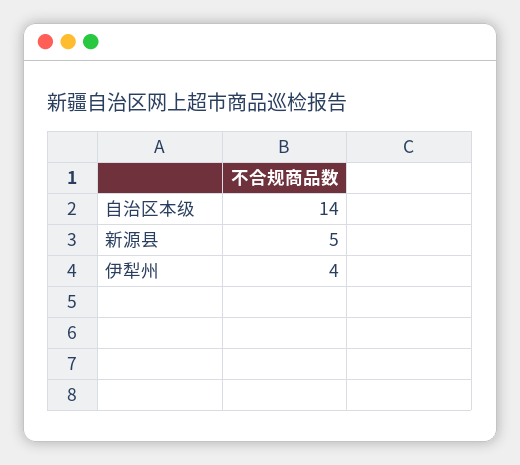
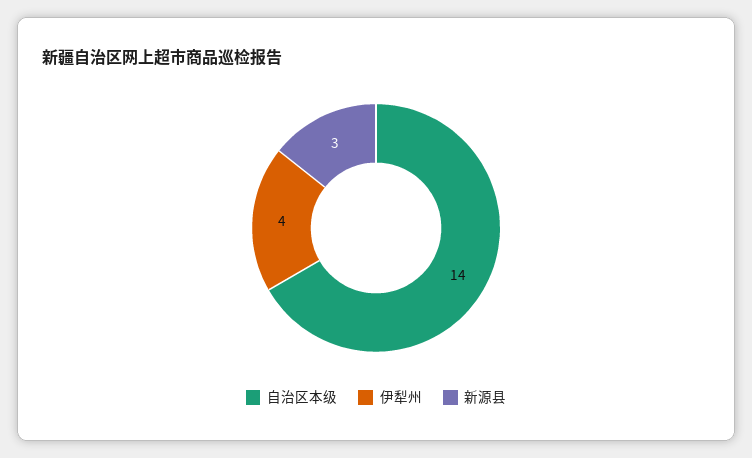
新源县: 5 -> 3

